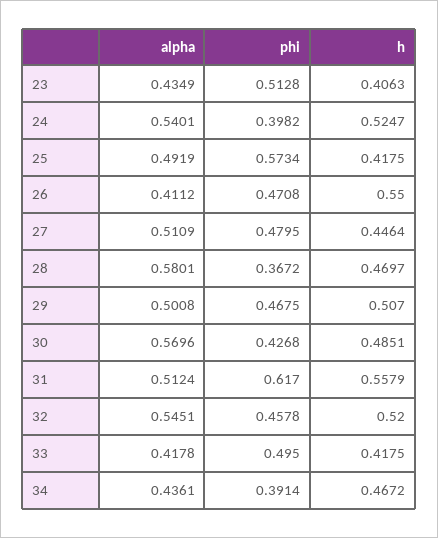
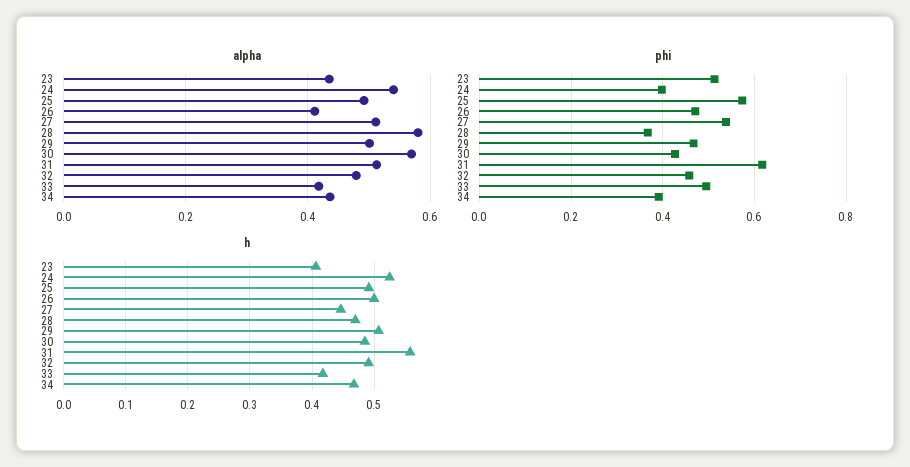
h, 25: 0.4175 -> 0.49
h, 26: 0.55 -> 0.5
phi, 27: 0.4795 -> 0.54
alpha, 32: 0.5451 -> 0.48
h, 32: 0.52 -> 0.49

